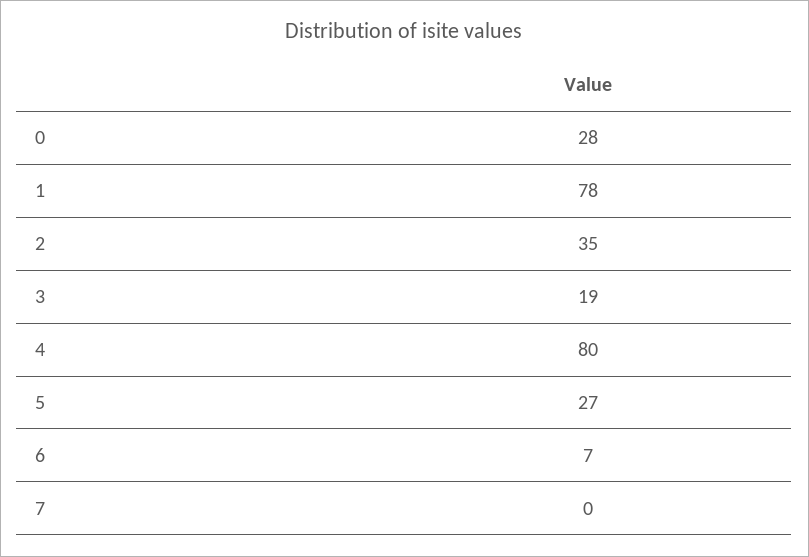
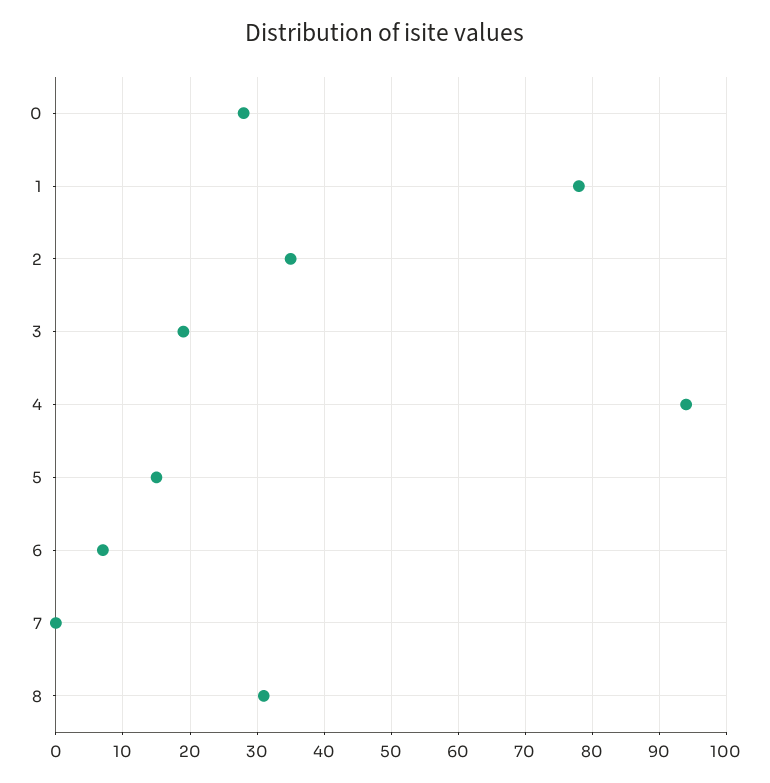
4: 80 -> 94
5: 27 -> 15
8: none -> 31

